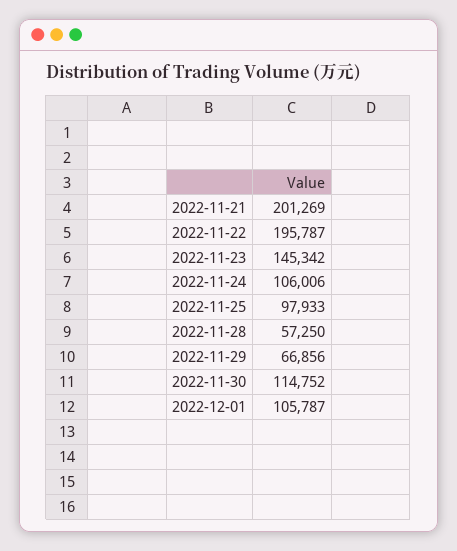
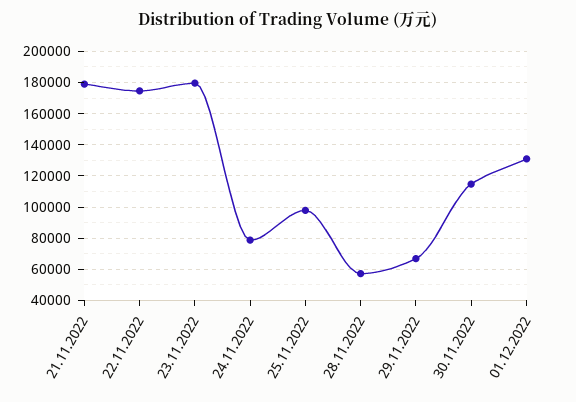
2022-11-21: 201269 -> 180000
2022-11-22: 195787 -> 175000
2022-11-23: 145342 -> 180000
2022-11-24: 106006 -> 80000
2022-12-01: 105787 -> 130000

